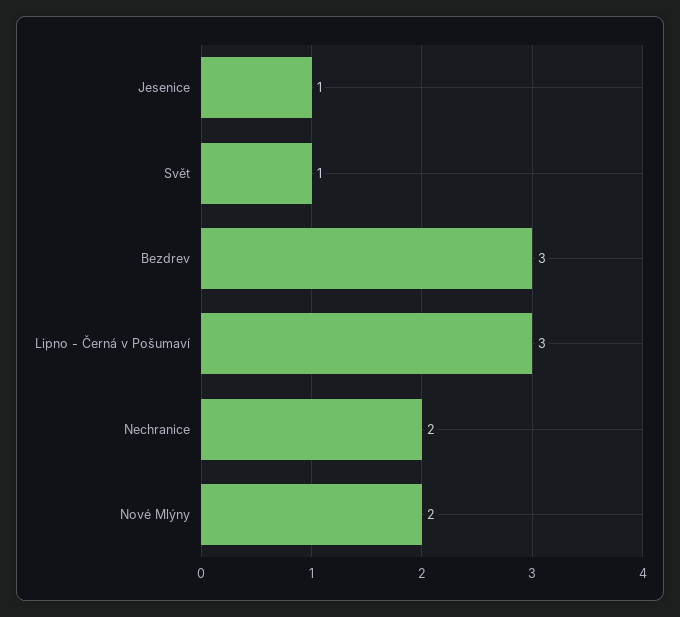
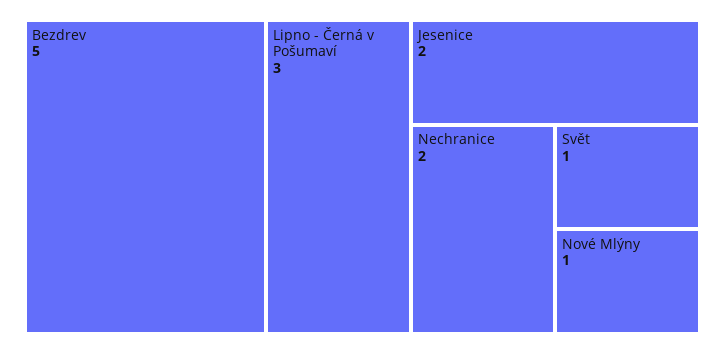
Jesenice: 1 -> 2
Bezdrev: 3 -> 5
Nové Mlýny: 2 -> 1

